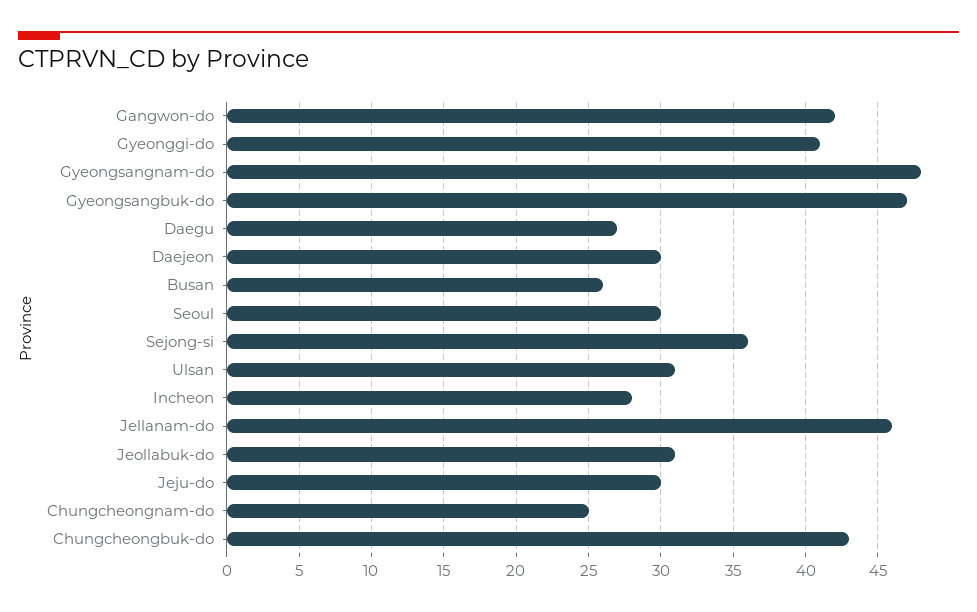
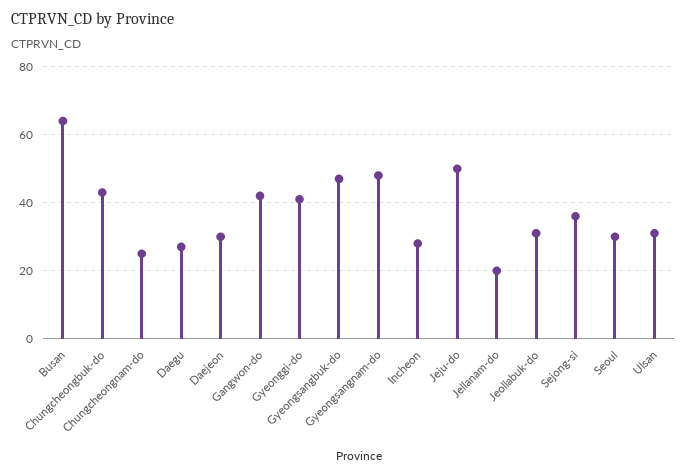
Busan: 26 -> 65
Jellanam-do: 46 -> 20
Jeju-do: 30 -> 50

